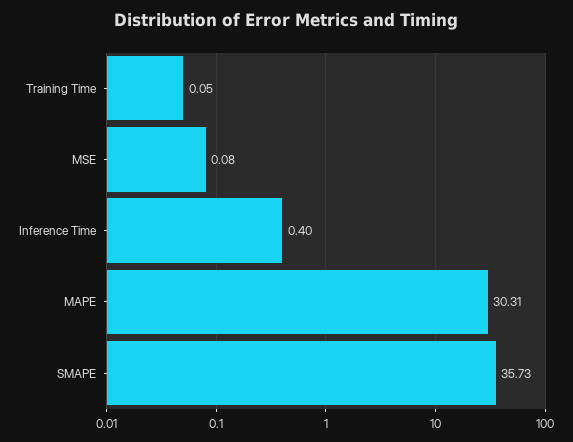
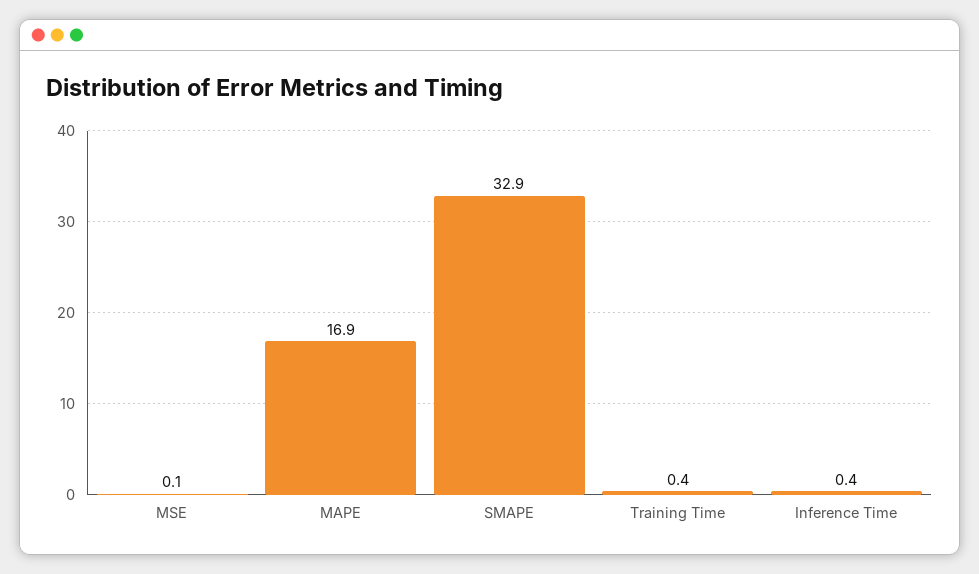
Training Time: 0.05 -> 0.4
MAPE: 30.31 -> 16.9
SMAPE: 35.73 -> 32.9

